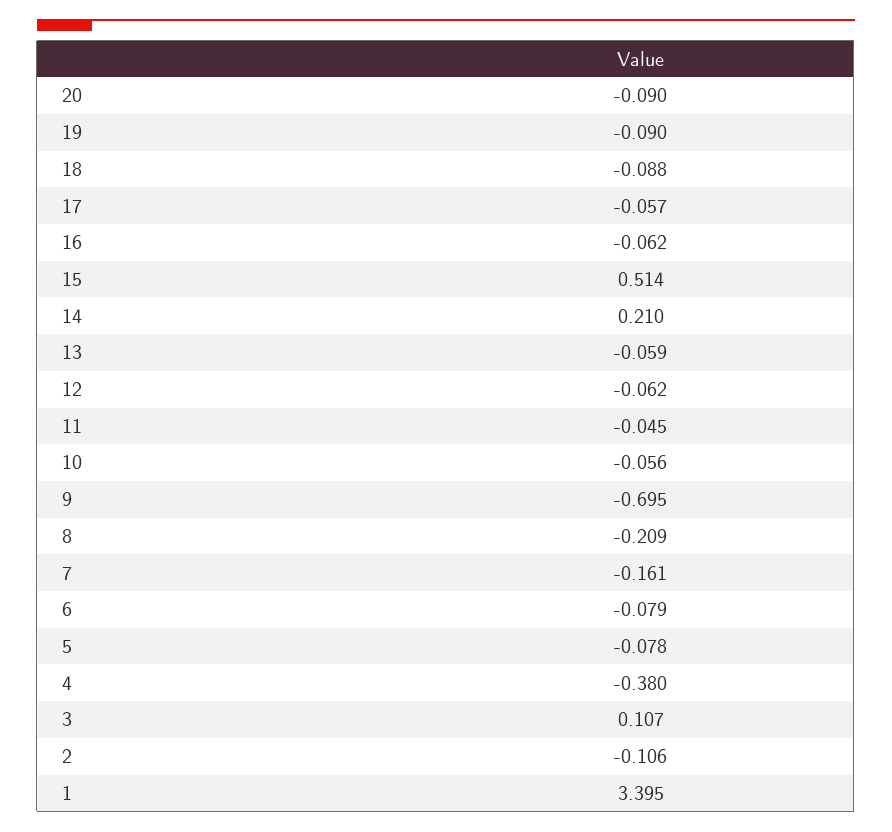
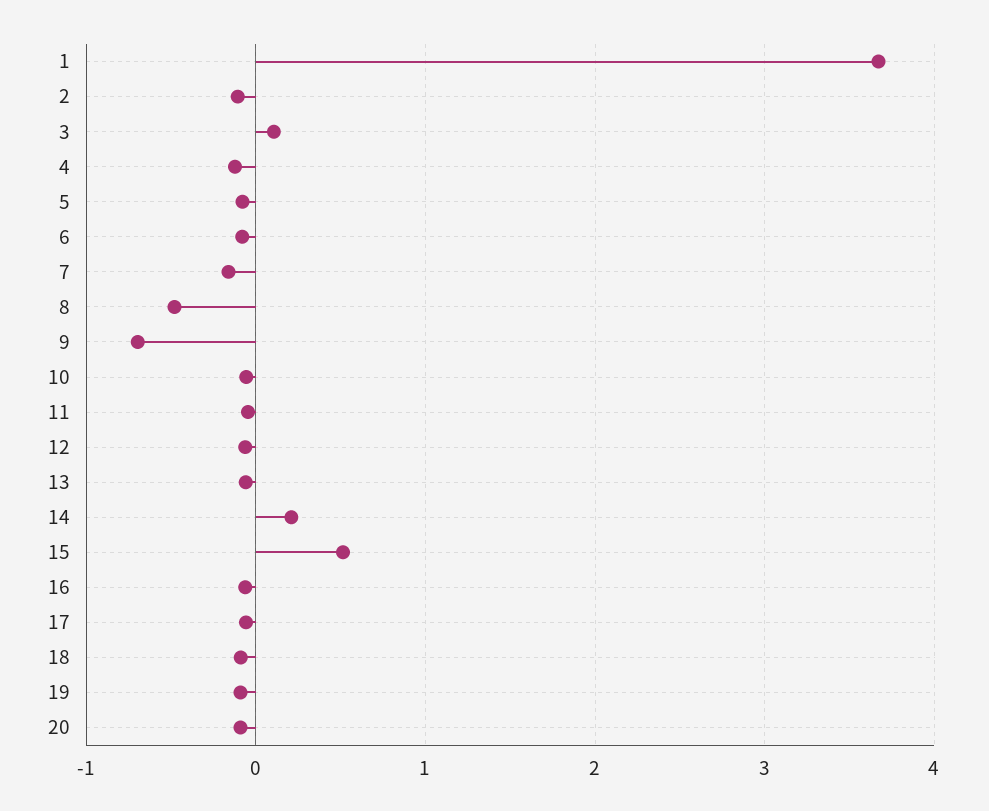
8: -0.209 -> -0.5
4: -0.38 -> -0.1
1: 3.395 -> 3.7

